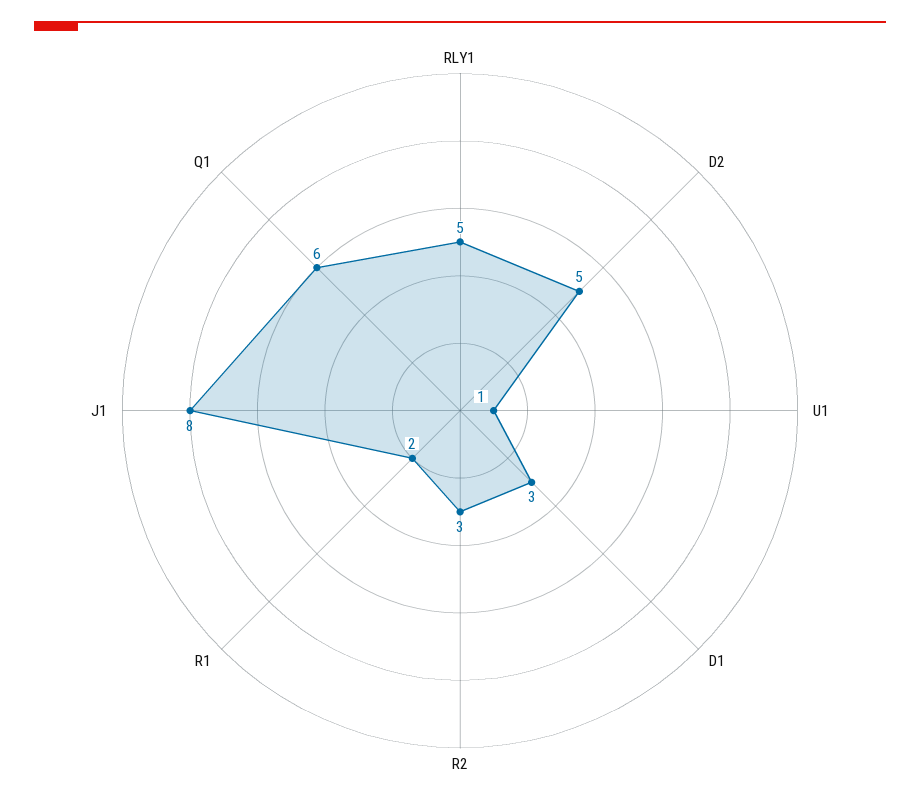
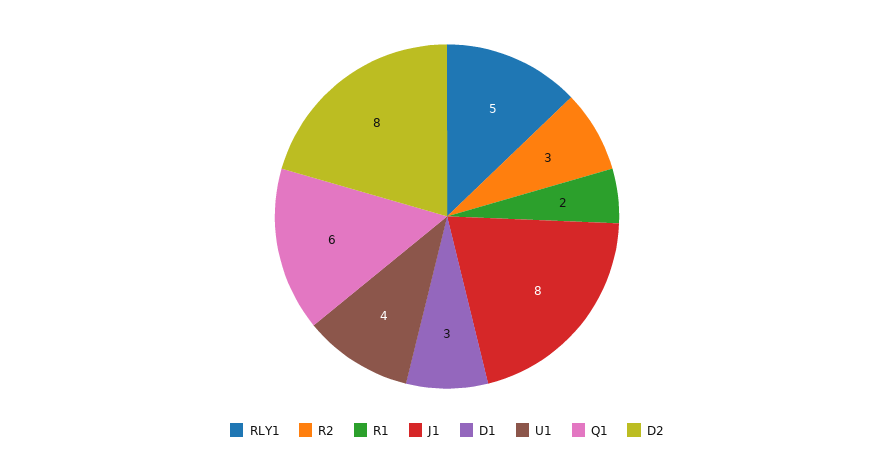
D2: 5 -> 8
U1: 1 -> 4

